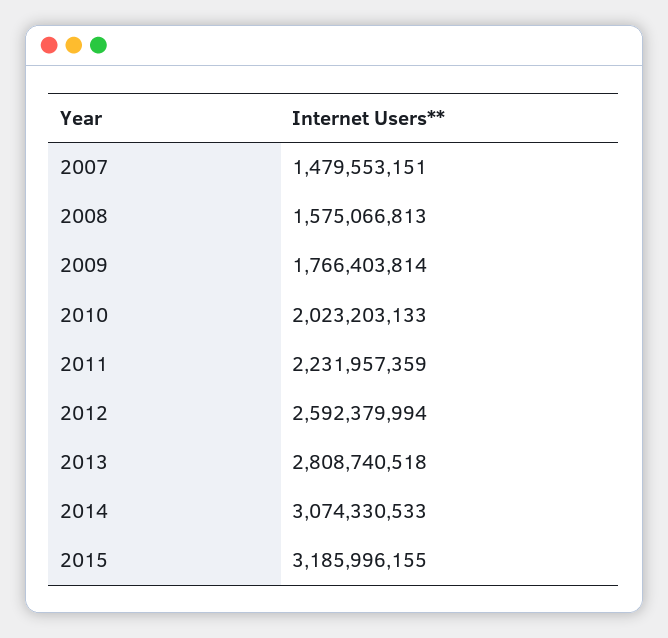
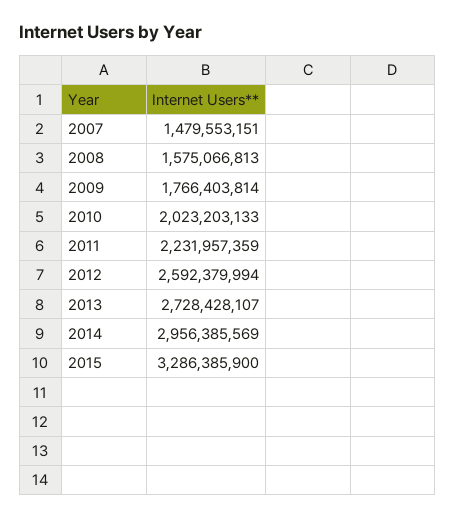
2013: 2808740518 -> 2728428107
2014: 3074330533 -> 2956385569
2015: 3185996155 -> 3286385900

